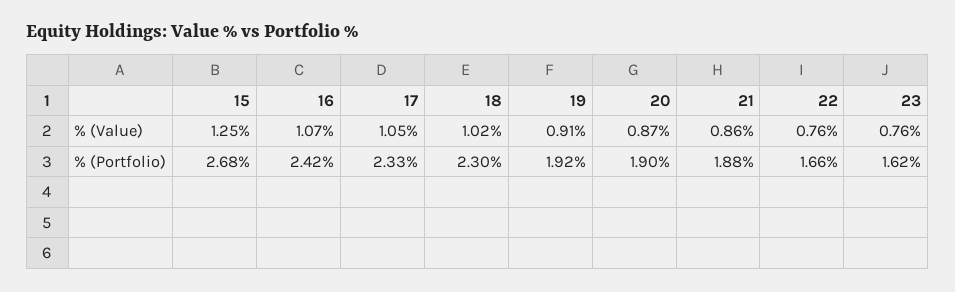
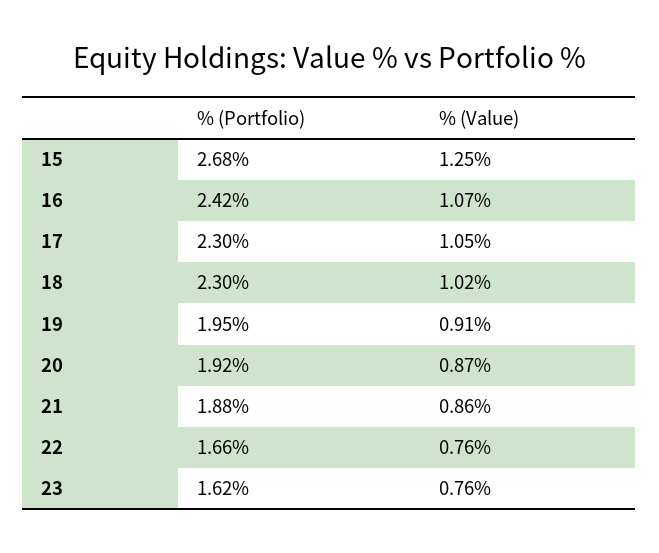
17, % (Portfolio): 2.33 -> 2.3
19, % (Portfolio): 1.92 -> 1.95
20, % (Portfolio): 1.9 -> 1.92

